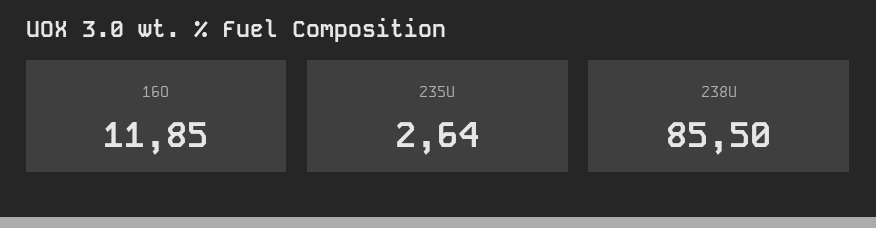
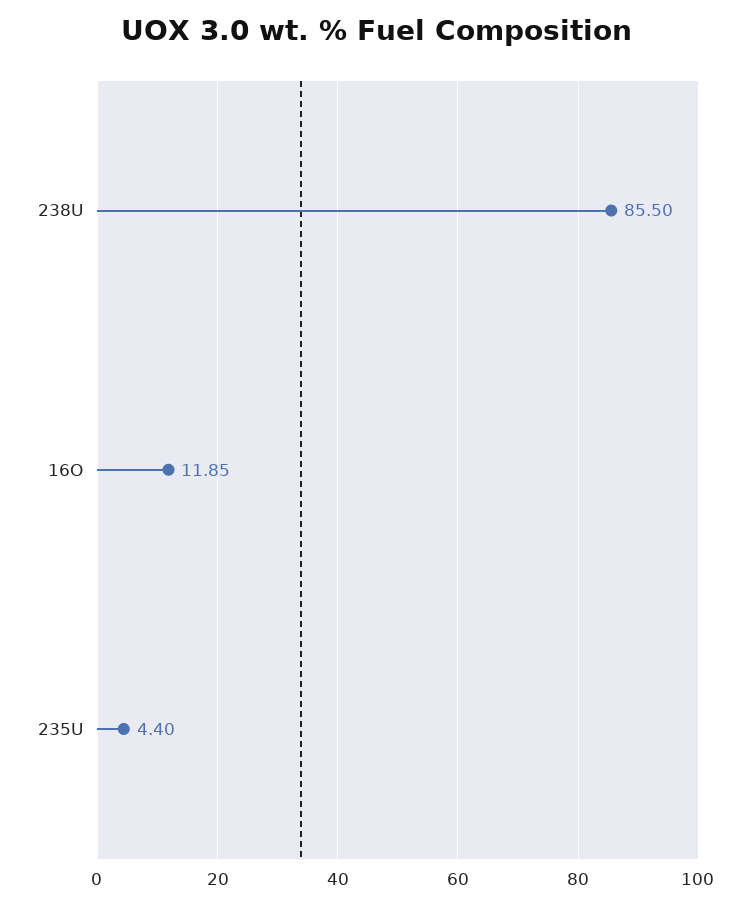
235U: 2.64 -> 4.4

